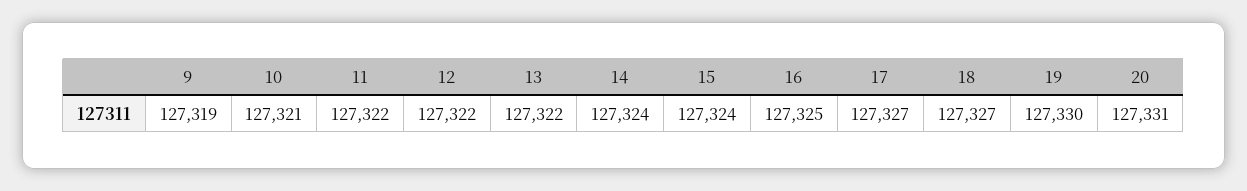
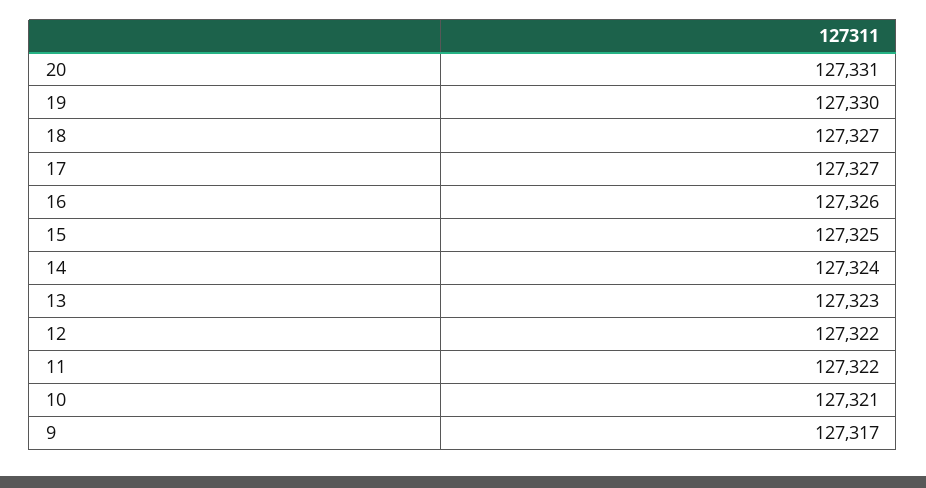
9: 127319 -> 127317
13: 127322 -> 127323
15: 127324 -> 127325
16: 127325 -> 127326

